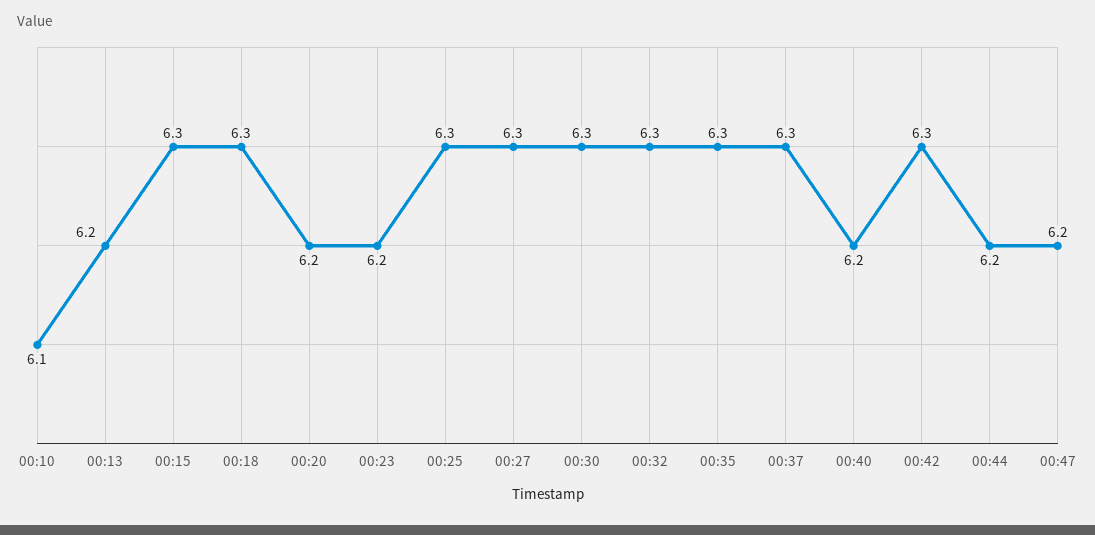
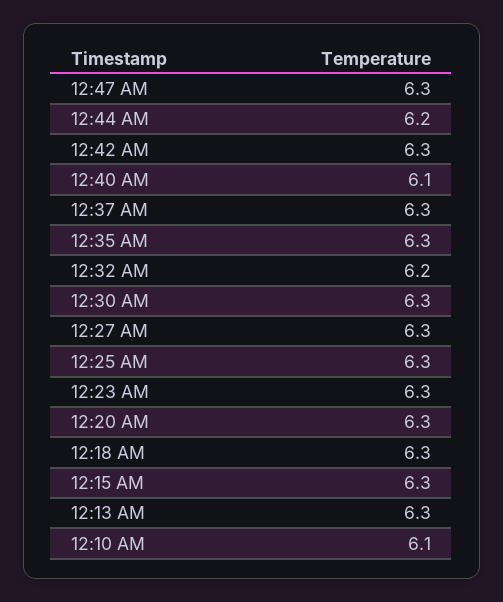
00:13: 6.2 -> 6.3
00:20: 6.2 -> 6.3
00:23: 6.2 -> 6.3
00:32: 6.3 -> 6.2
00:40: 6.2 -> 6.1
00:47: 6.2 -> 6.3

